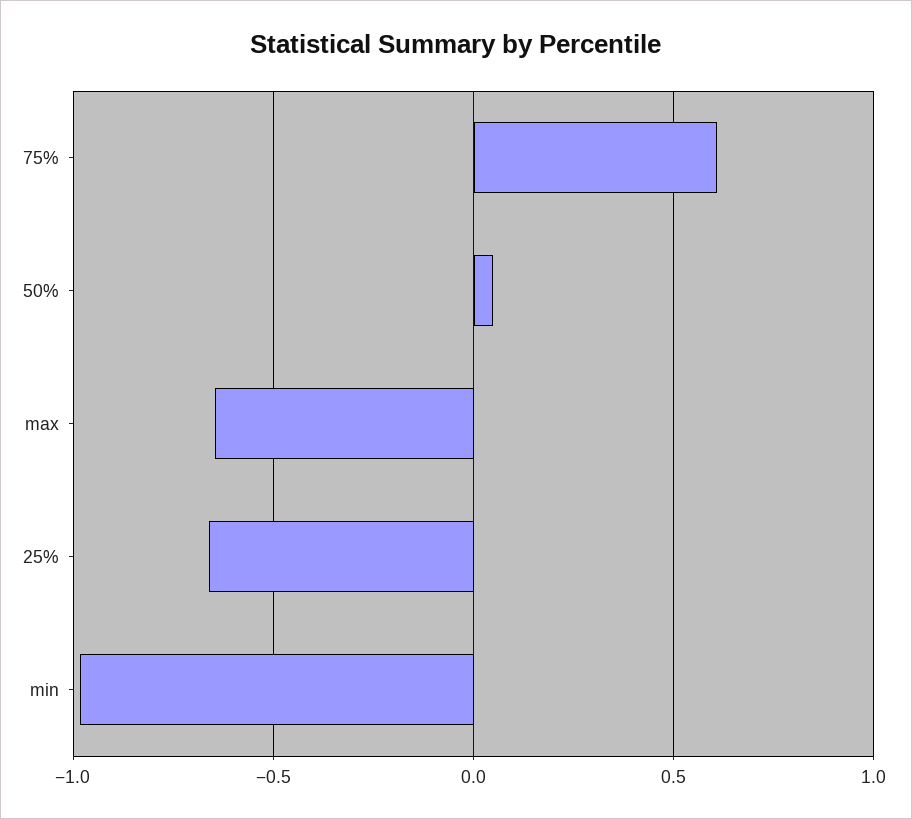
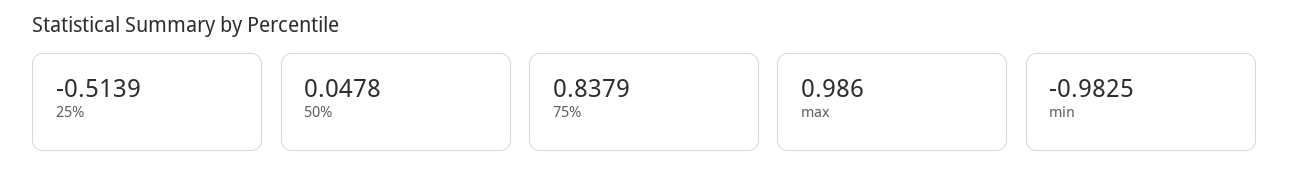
75%: 0.6 -> 0.8379
max: -0.65 -> 0.986
25%: -0.65 -> -0.5139

